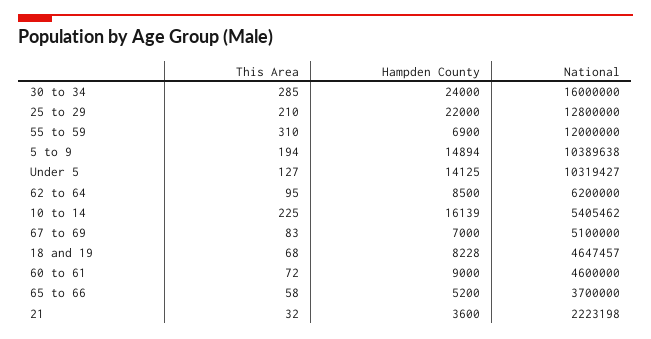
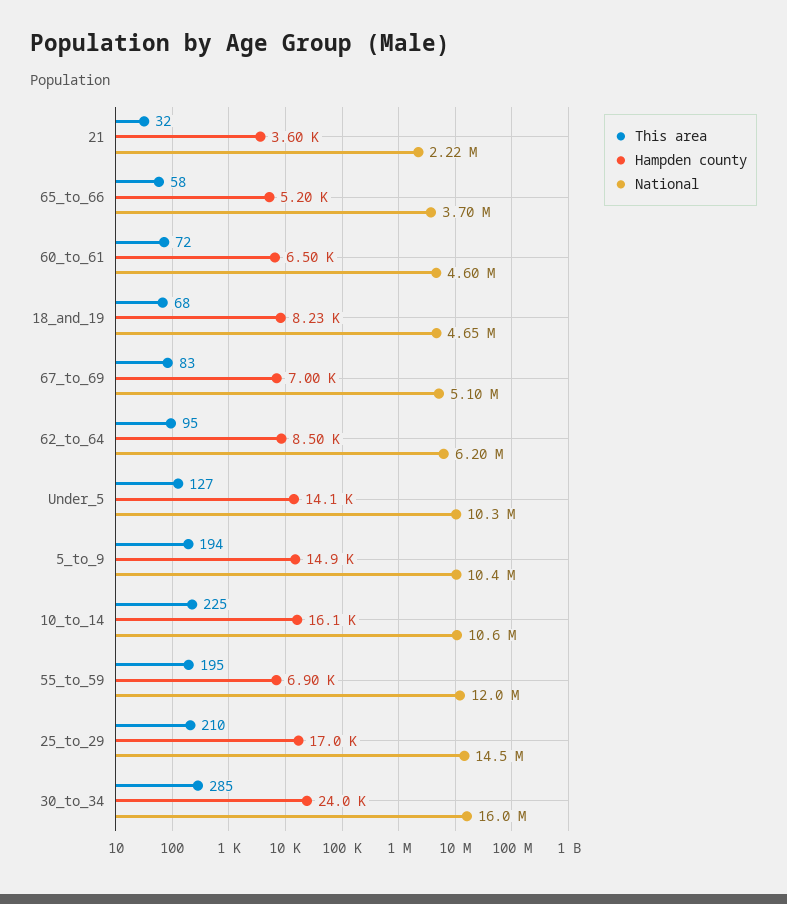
Hampden County, 25 to 29: 22000 -> 17000
National, 25 to 29: 12800000 -> 14500000
This Area, 55 to 59: 310 -> 195
National, 10 to 14: 5405462 -> 10600000
Hampden County, 60 to 61: 9000 -> 6500

